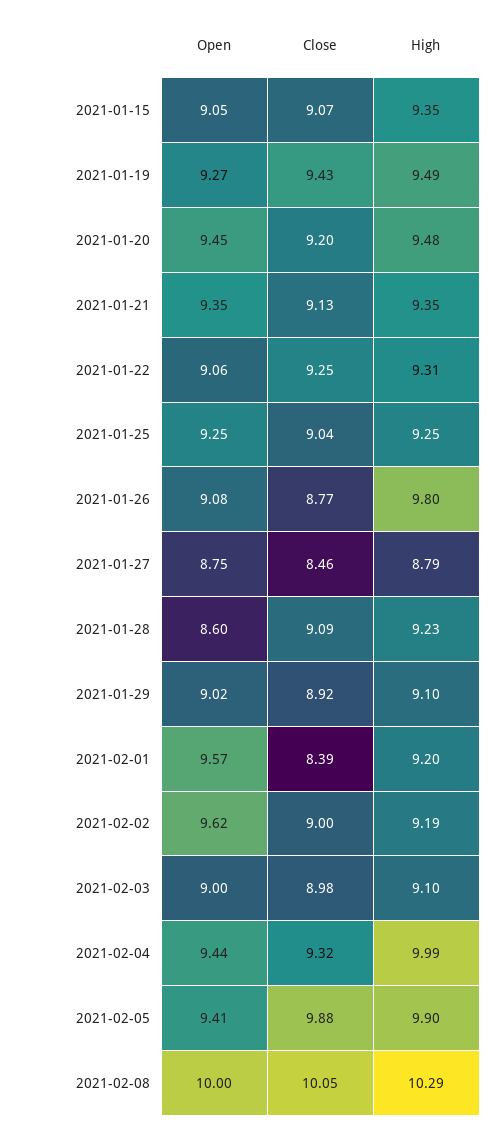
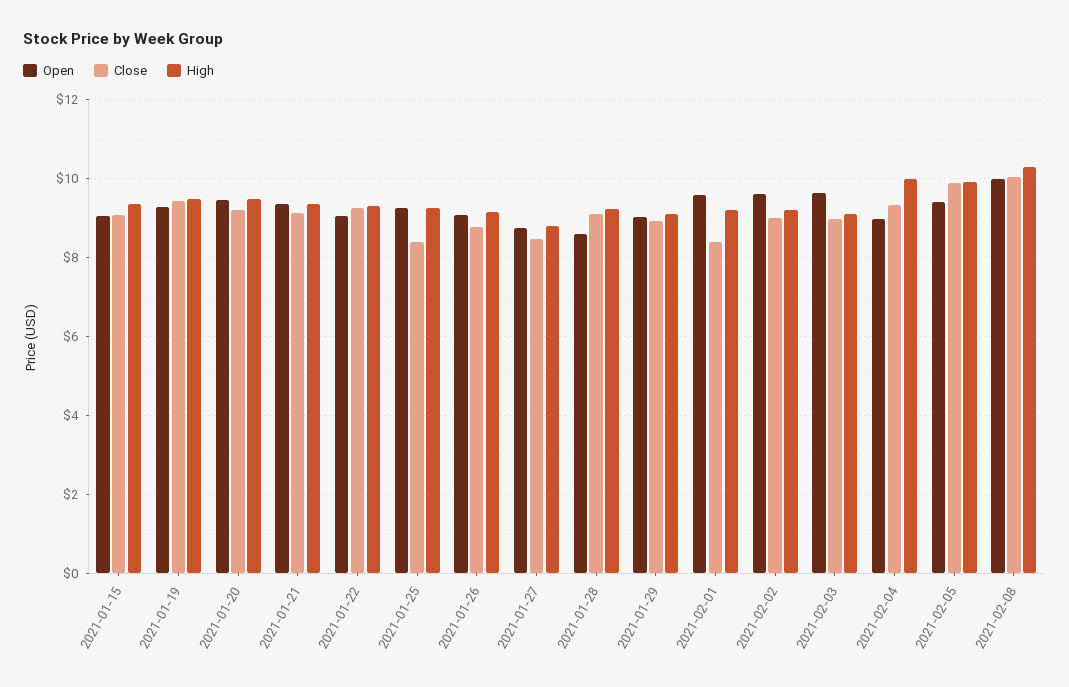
Close, 2021-01-25: 9.04 -> 8.4
High, 2021-01-26: 9.8 -> 9.2
Open, 2021-02-03: 9 -> 9.6
Open, 2021-02-04: 9.44 -> 9

